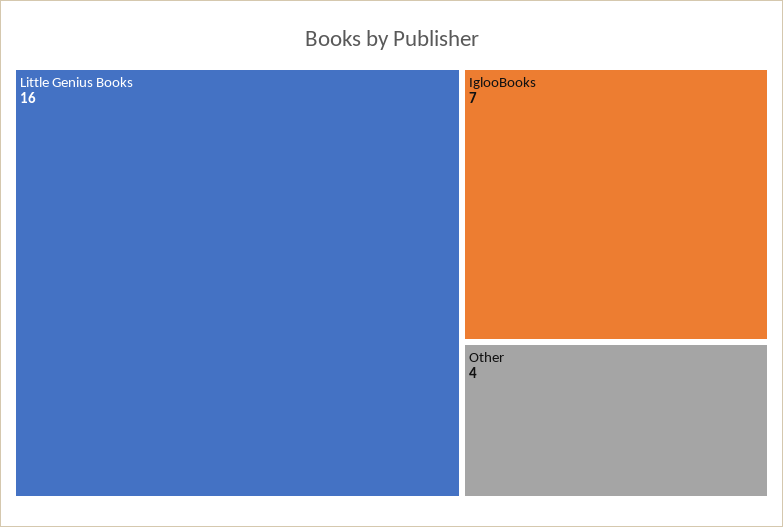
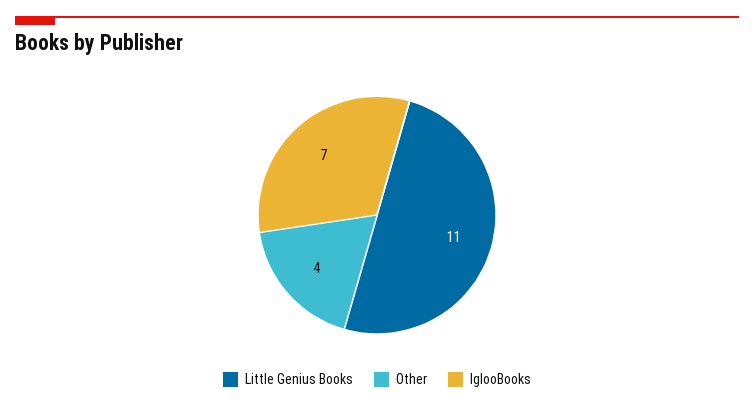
Little Genius Books: 16 -> 11

